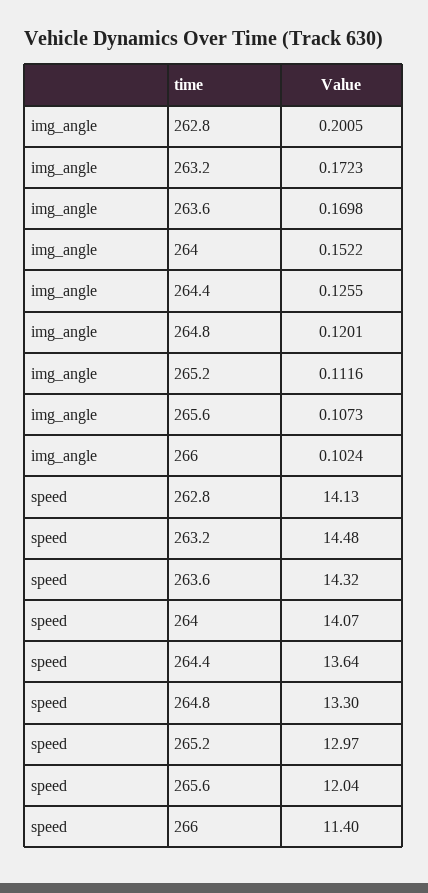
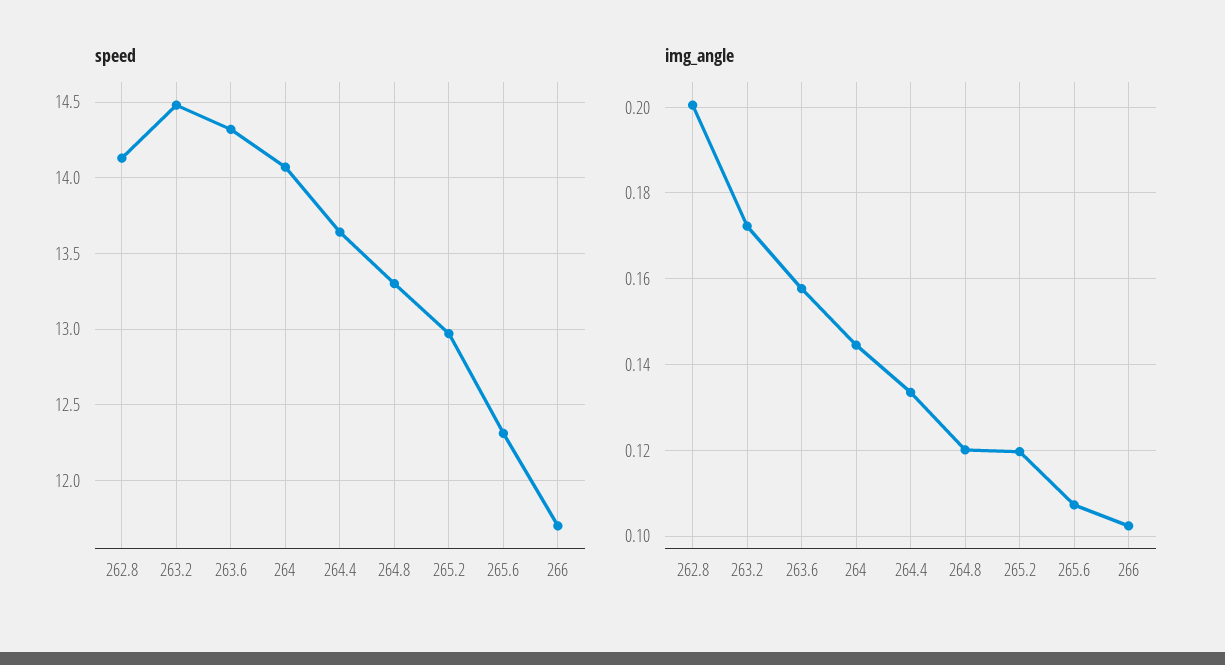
img_angle, 263.6: 0.1698 -> 0.158
img_angle, 264: 0.1522 -> 0.144
img_angle, 264.4: 0.1255 -> 0.134
img_angle, 265.2: 0.1116 -> 0.12
speed, 265.6: 12.04 -> 12.3
speed, 266: 11.4 -> 11.7

